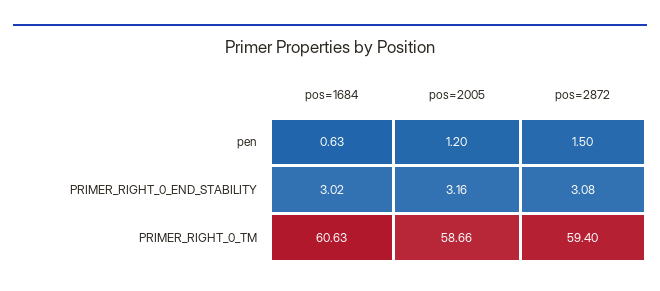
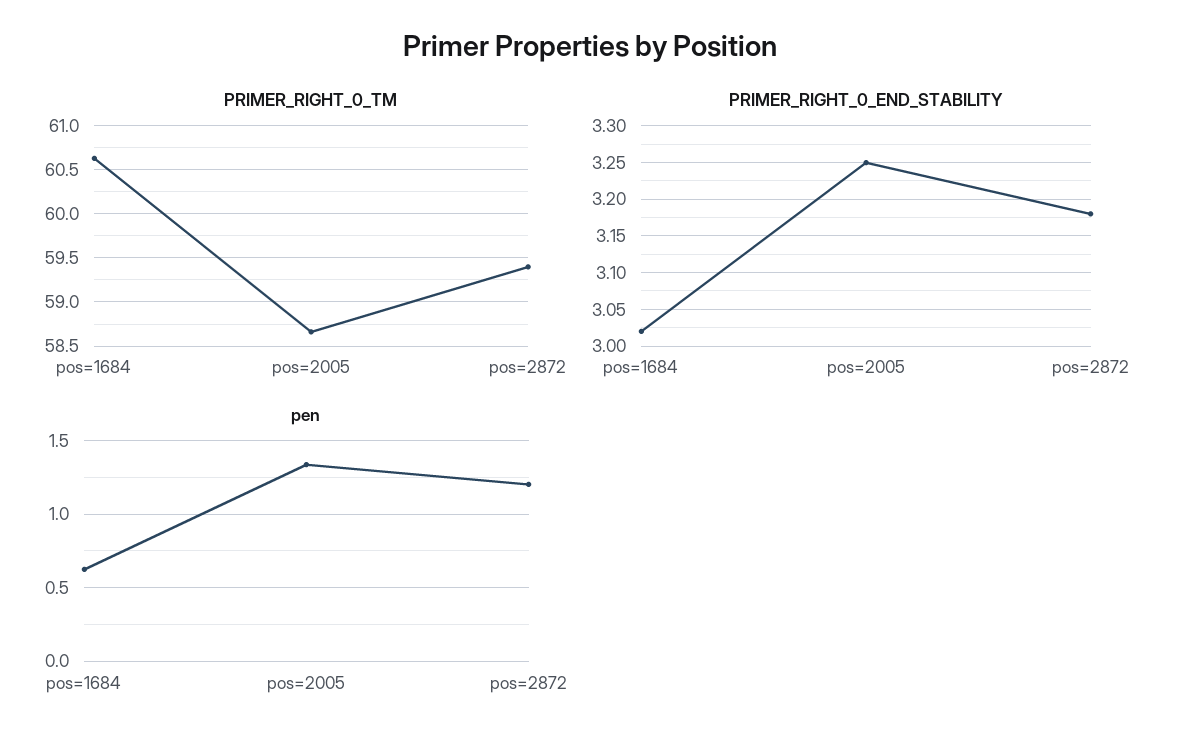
pen, pos=2005: 1.2 -> 1.35
pen, pos=2872: 1.5 -> 1.2
PRIMER_RIGHT_0_END_STABILITY, pos=2005: 3.16 -> 3.25
PRIMER_RIGHT_0_END_STABILITY, pos=2872: 3.08 -> 3.18

